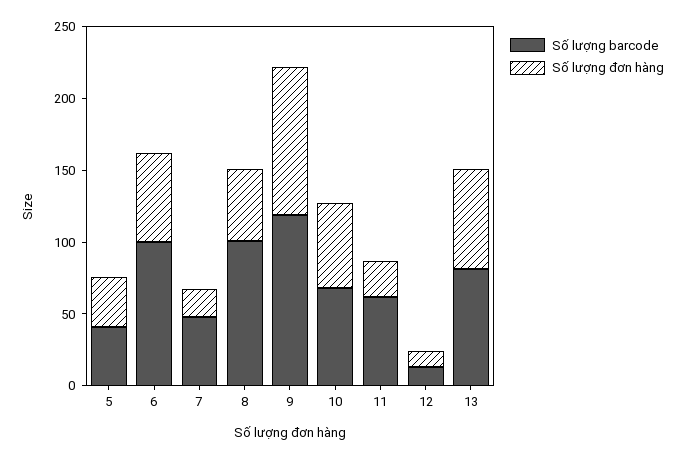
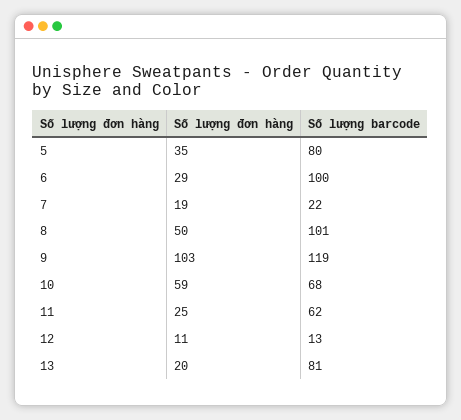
Số lượng barcode, 5: 40 -> 80
Số lượng đơn hàng, 6: 60 -> 29
Số lượng barcode, 7: 50 -> 22
Số lượng đơn hàng, 13: 70 -> 20

